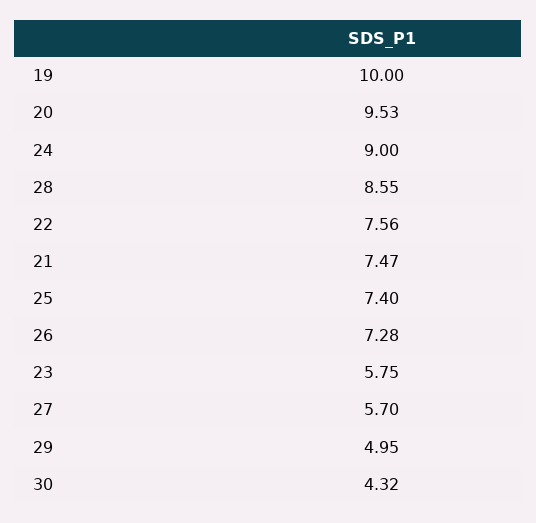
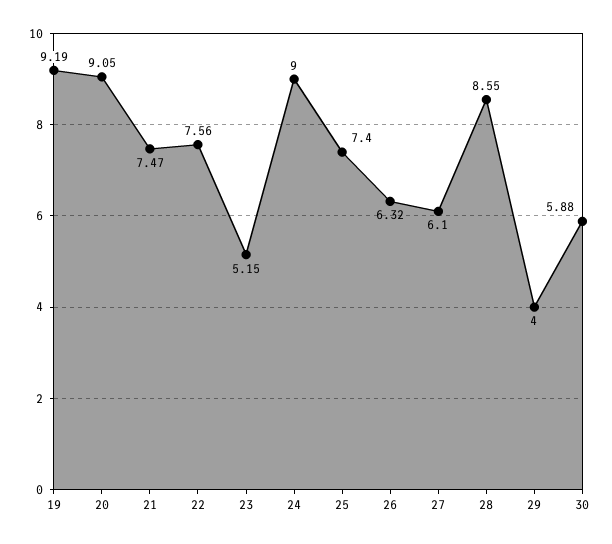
19: 10 -> 9.19
20: 9.53 -> 9.05
26: 7.28 -> 6.32
23: 5.75 -> 5.15
27: 5.7 -> 6.1
29: 4.95 -> 4
30: 4.32 -> 5.88

